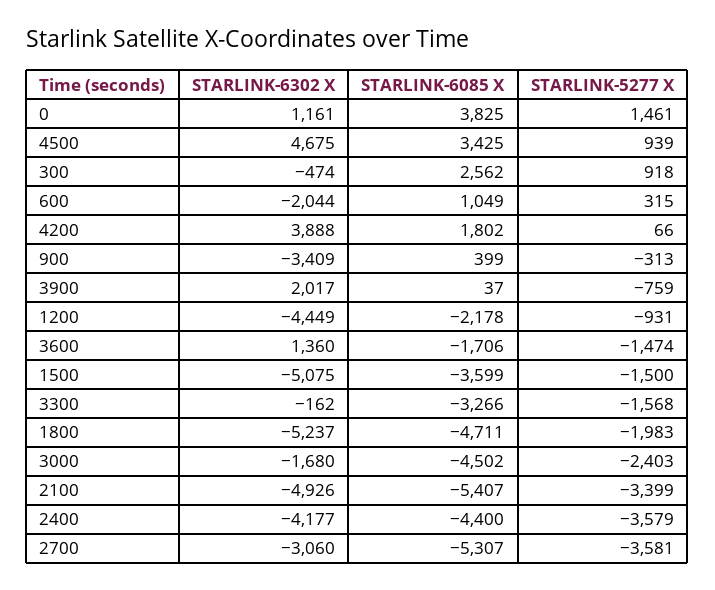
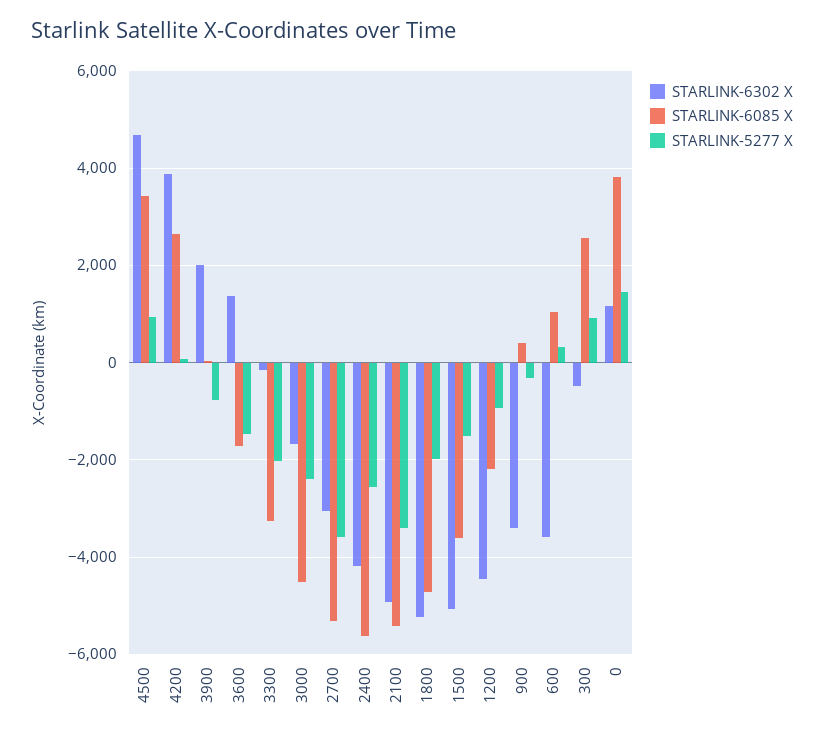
STARLINK-6302 X, 600: -2044 -> -3600
STARLINK-6085 X, 4200: 1802 -> 2600
STARLINK-5277 X, 3300: -1568 -> -2000
STARLINK-6085 X, 2400: -4400 -> -5600
STARLINK-5277 X, 2400: -3579 -> -2600

